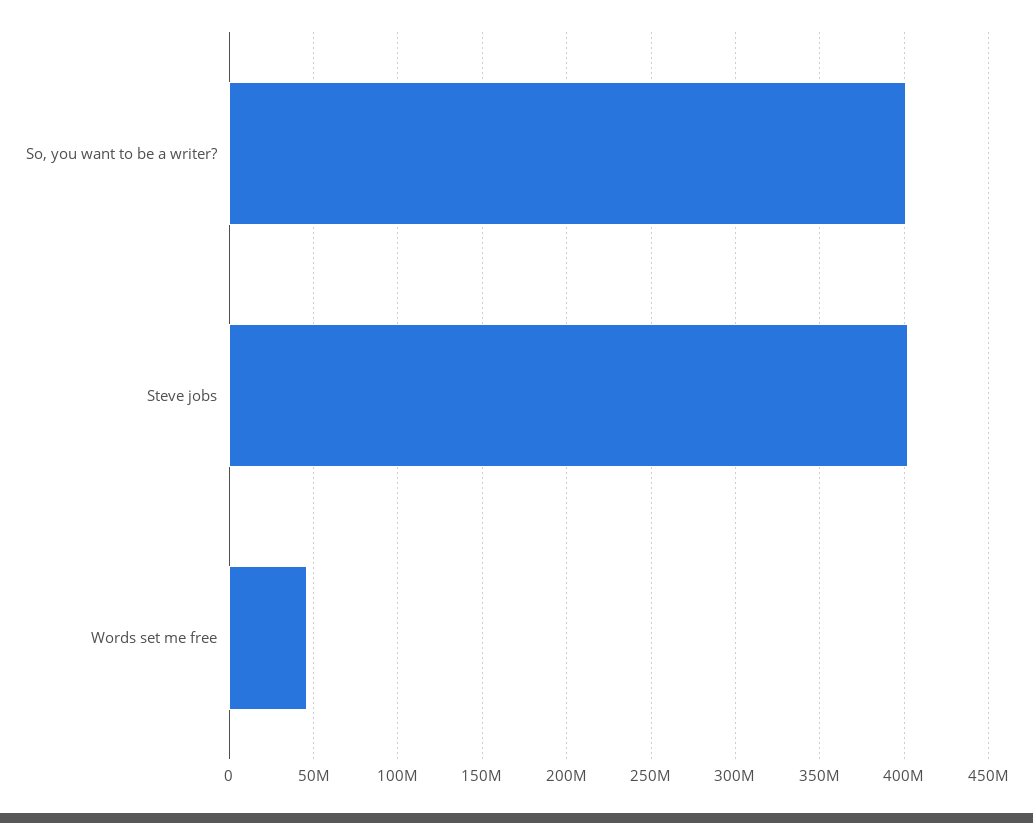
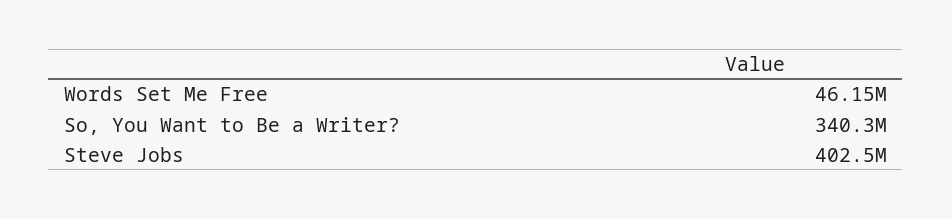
So, you want to be a writer?: 400000000 -> 340300000

